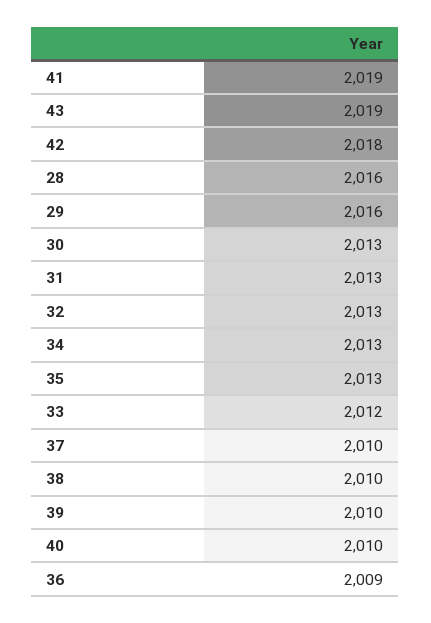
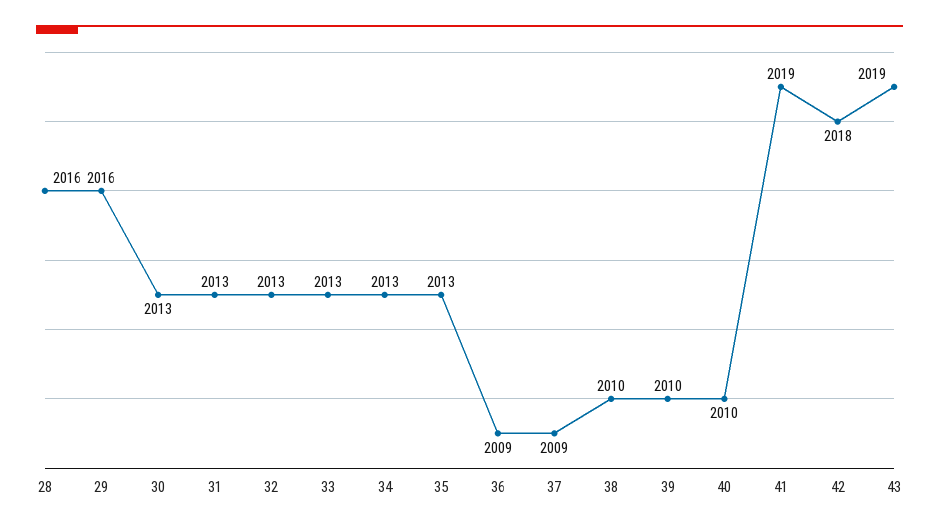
33: 2012 -> 2013
37: 2010 -> 2009

